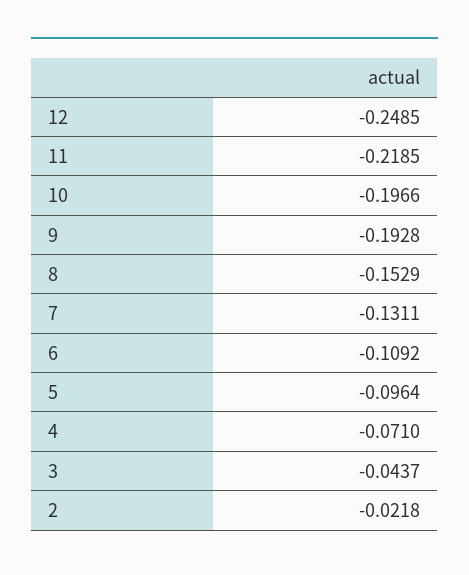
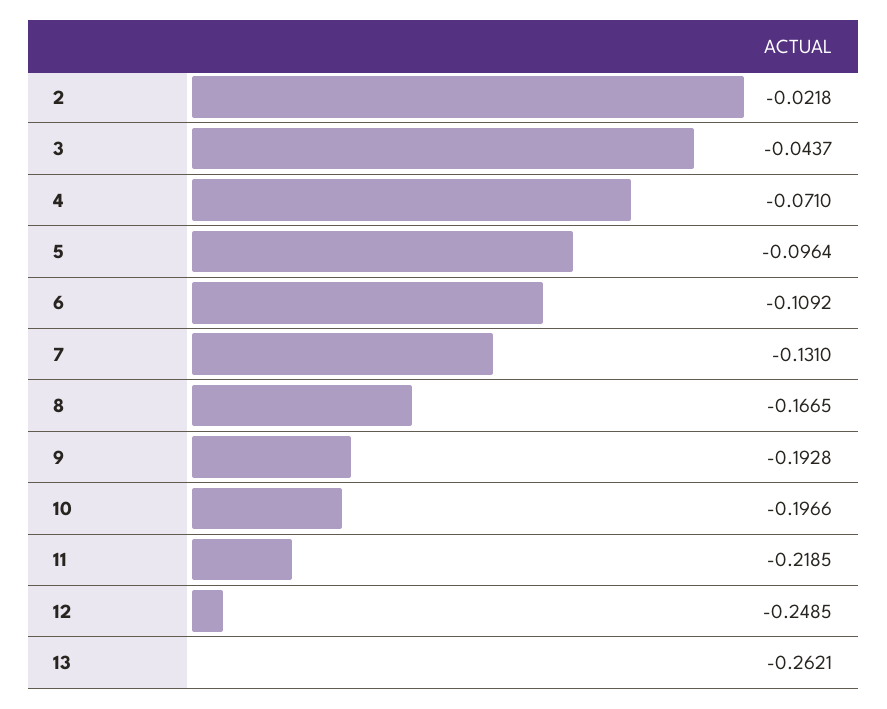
8: -0.1529 -> -0.1665
7: -0.1311 -> -0.131
13: none -> -0.2621

